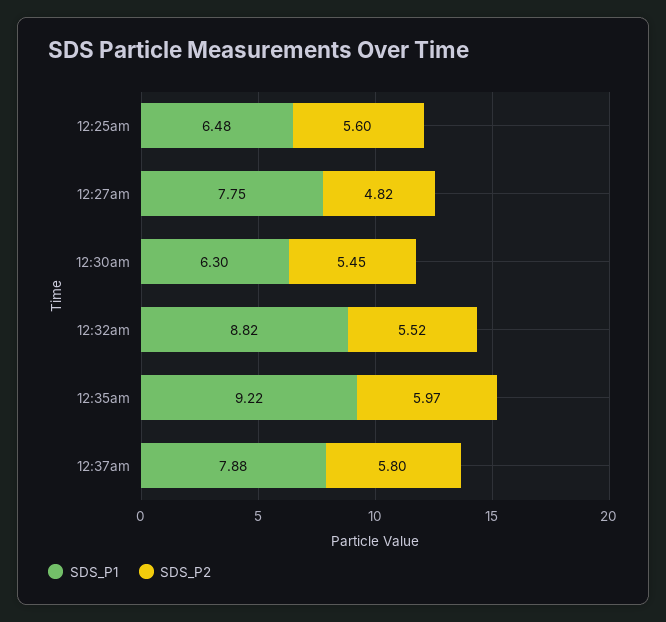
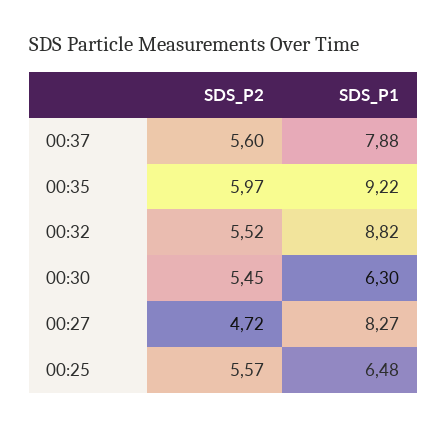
SDS_P2, 12:25am: 5.6 -> 5.57
SDS_P1, 12:27am: 7.75 -> 8.27
SDS_P2, 12:27am: 4.82 -> 4.72
SDS_P2, 12:37am: 5.8 -> 5.6

